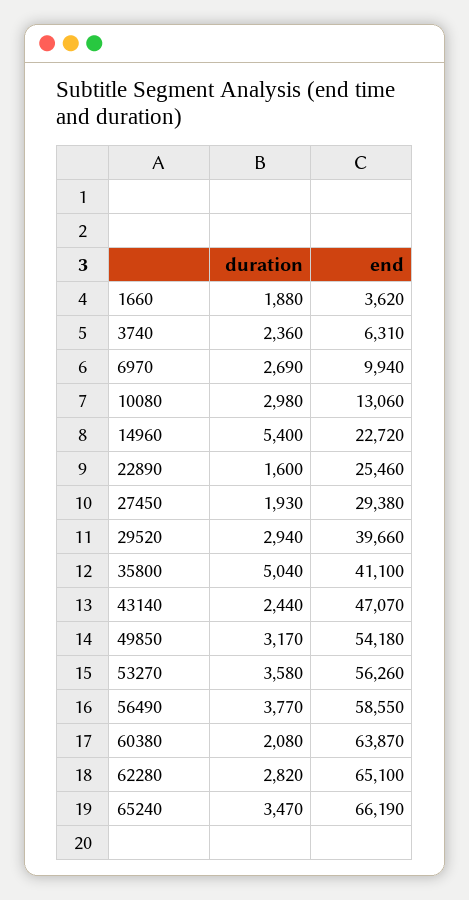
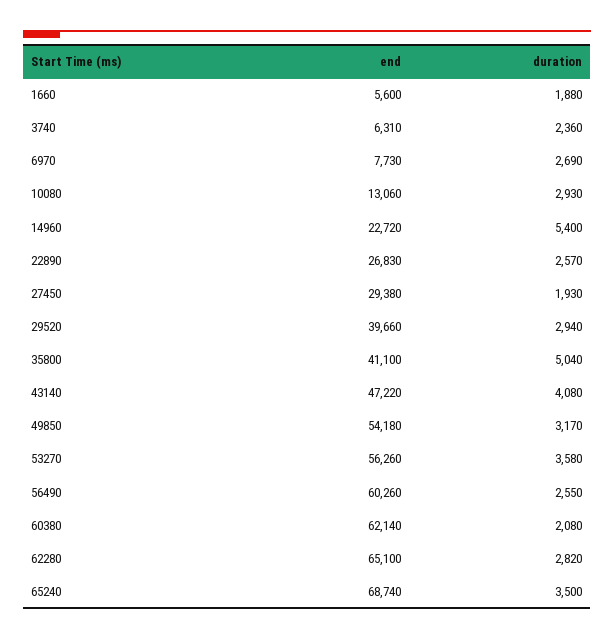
end, 1660: 3620 -> 5600
end, 6970: 9940 -> 7730
duration, 10080: 2980 -> 2930
duration, 22890: 1600 -> 2570
end, 22890: 25460 -> 26830
duration, 43140: 2440 -> 4080
end, 43140: 47070 -> 47220
duration, 56490: 3770 -> 2550
end, 56490: 58550 -> 60260
end, 60380: 63870 -> 62140
duration, 65240: 3470 -> 3500
end, 65240: 66190 -> 68740

